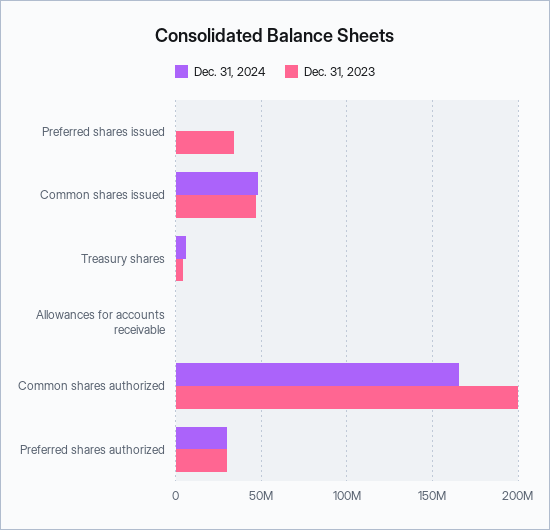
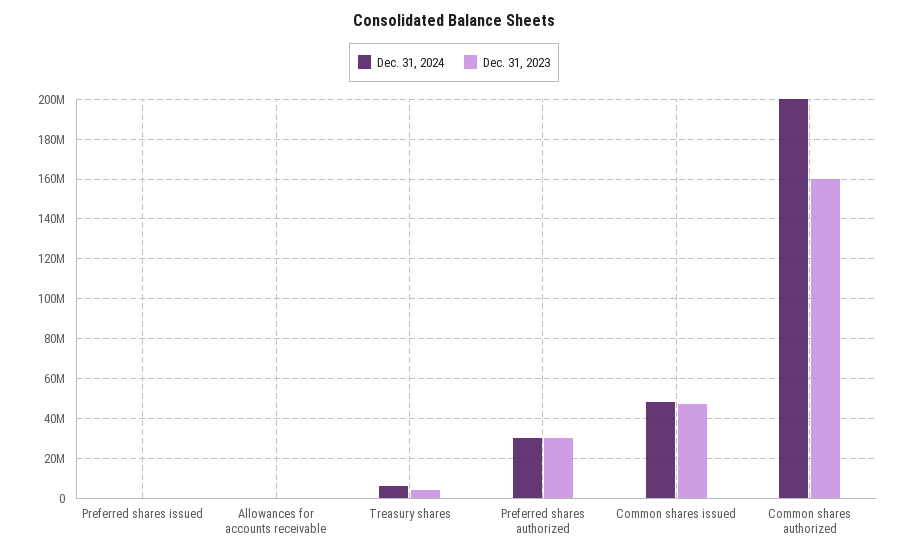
Dec. 31, 2023, Preferred shares issued: 35000000 -> 0
Dec. 31, 2024, Common shares authorized: 165000000 -> 200000000
Dec. 31, 2023, Common shares authorized: 200000000 -> 160000000

